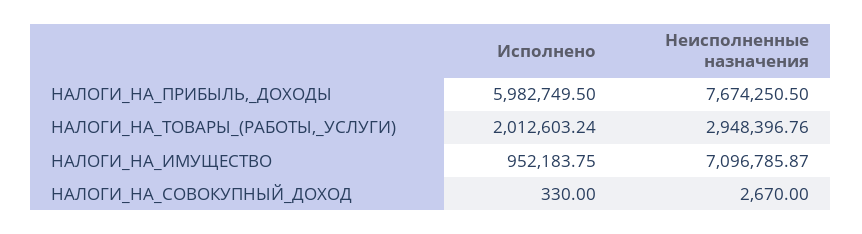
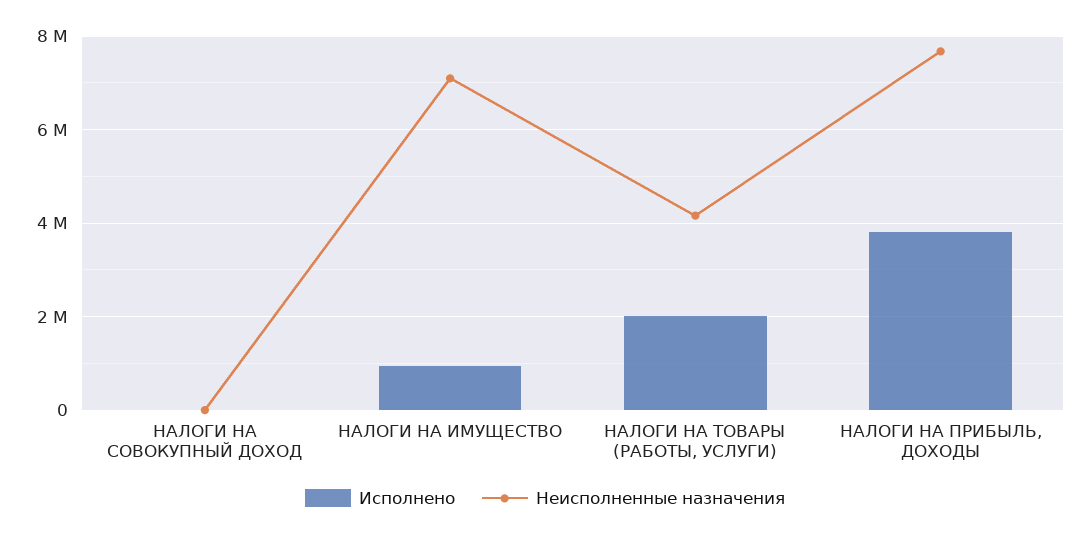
Исполнено, НАЛОГИ_НА_ПРИБЫЛЬ,_ДОХОДЫ: 5982749.5 -> 3800000
Неисполненные назначения, НАЛОГИ_НА_ТОВАРЫ_(РАБОТЫ,_УСЛУГИ): 2948396.76 -> 4200000

